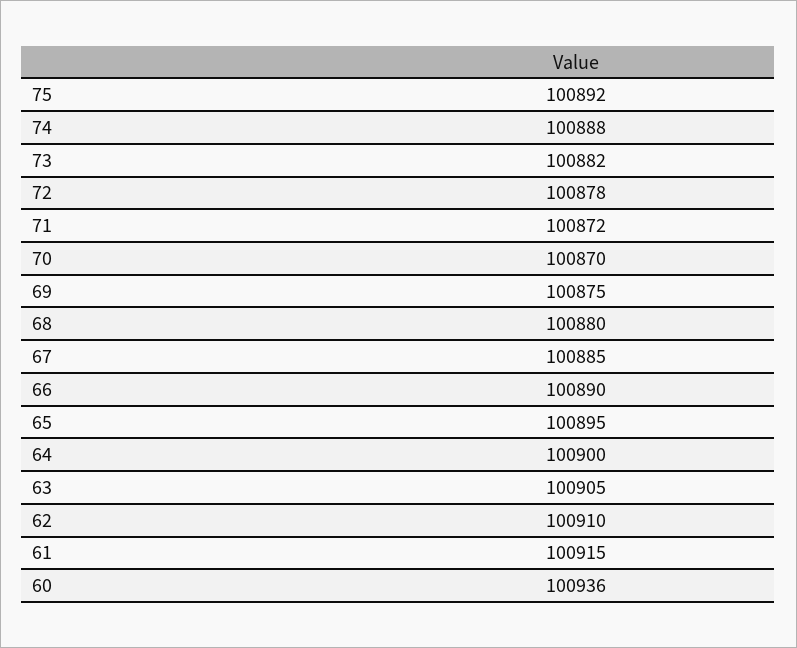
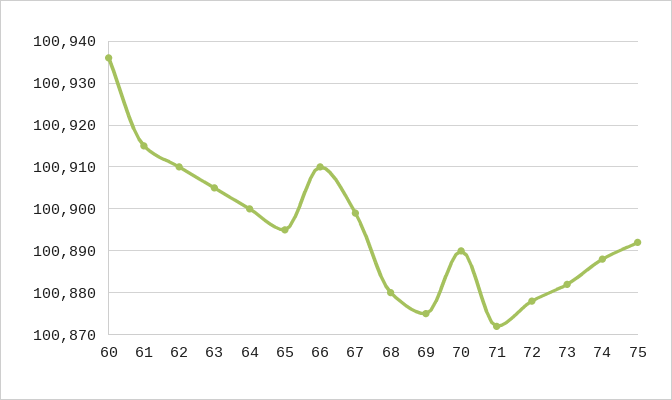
70: 100870 -> 100890
67: 100885 -> 100900
66: 100890 -> 100910

